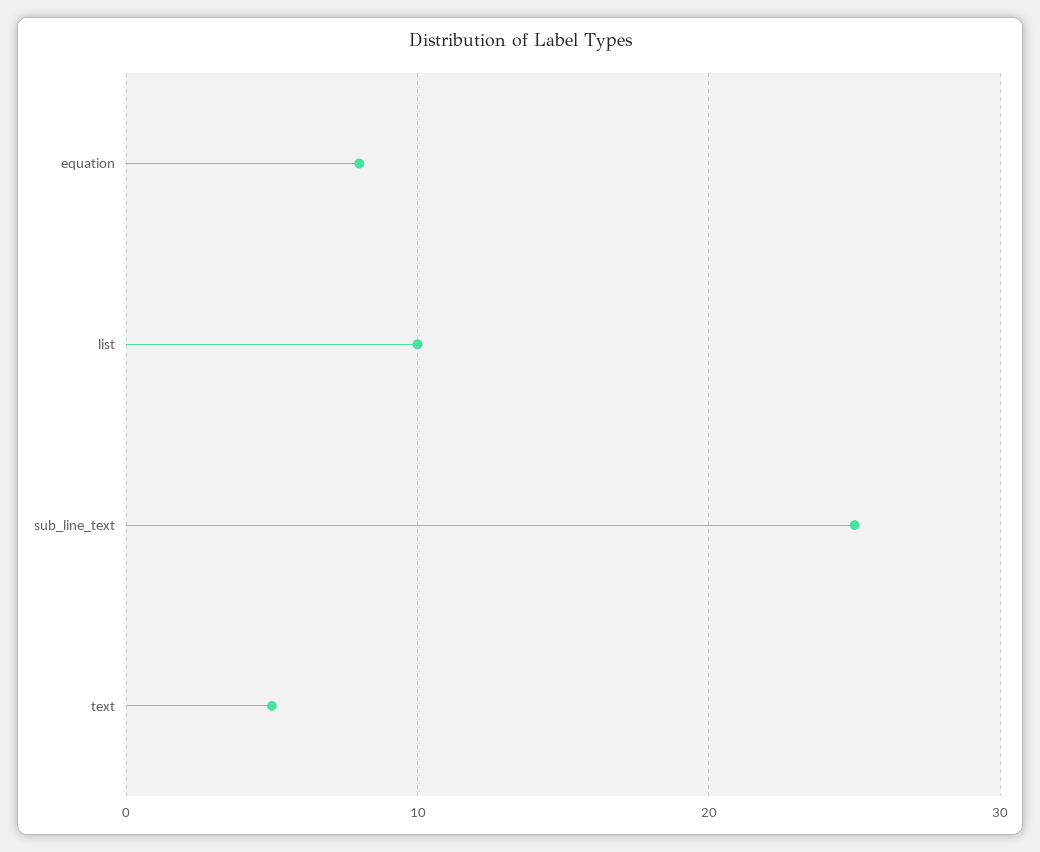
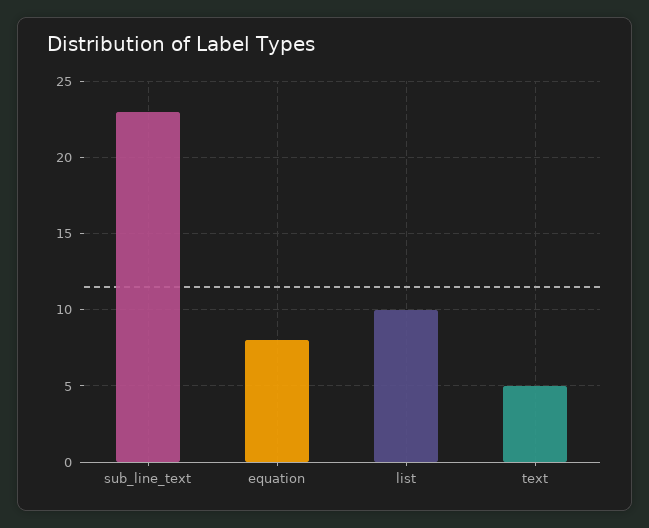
sub_line_text: 25 -> 23

